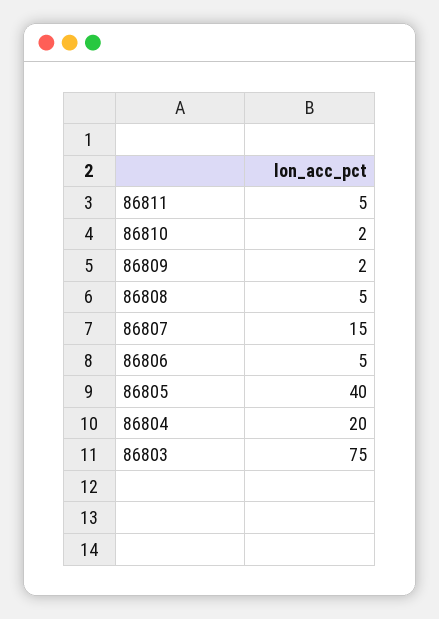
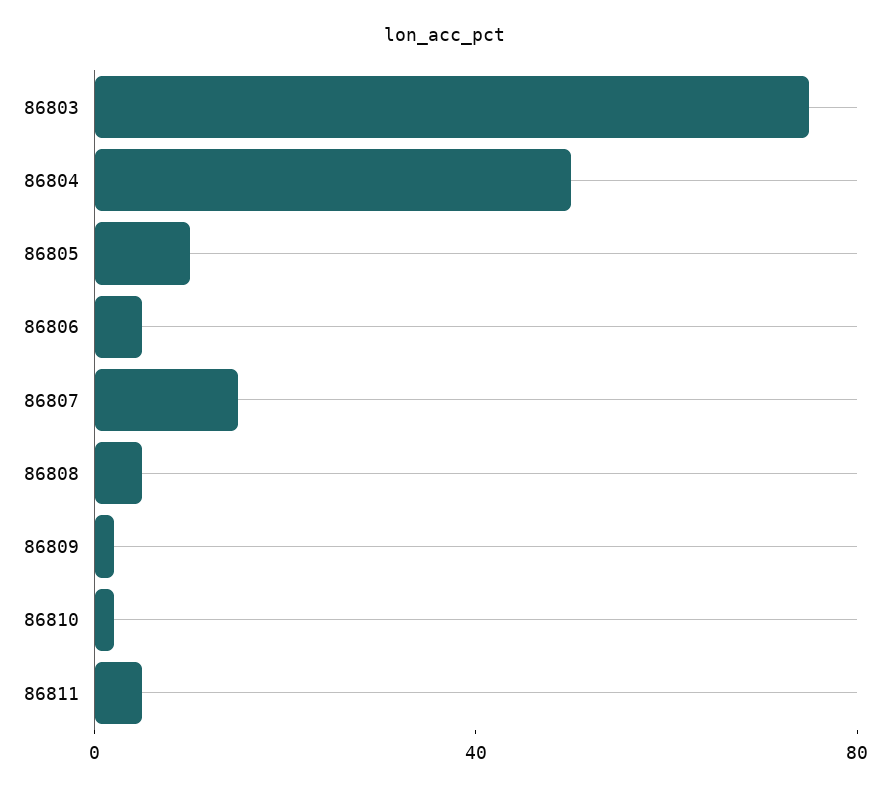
86805: 40 -> 10
86804: 20 -> 50

